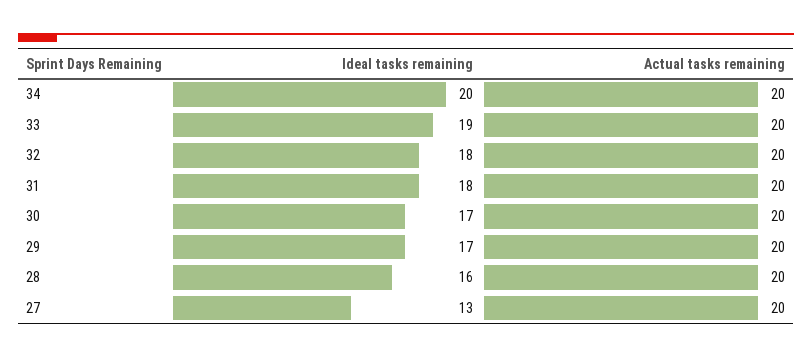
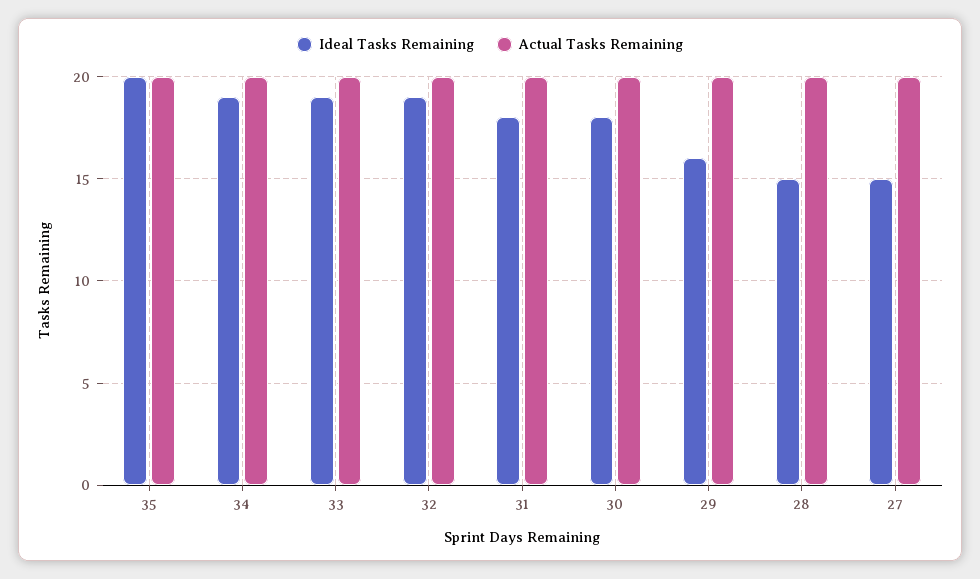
Ideal tasks remaining, 34: 20 -> 19
Ideal tasks remaining, 32: 18 -> 19
Ideal tasks remaining, 30: 17 -> 18
Ideal tasks remaining, 29: 17 -> 16
Ideal tasks remaining, 28: 16 -> 15
Ideal tasks remaining, 27: 13 -> 15
Ideal tasks remaining, 35: none -> 20
Actual tasks remaining, 35: none -> 20

